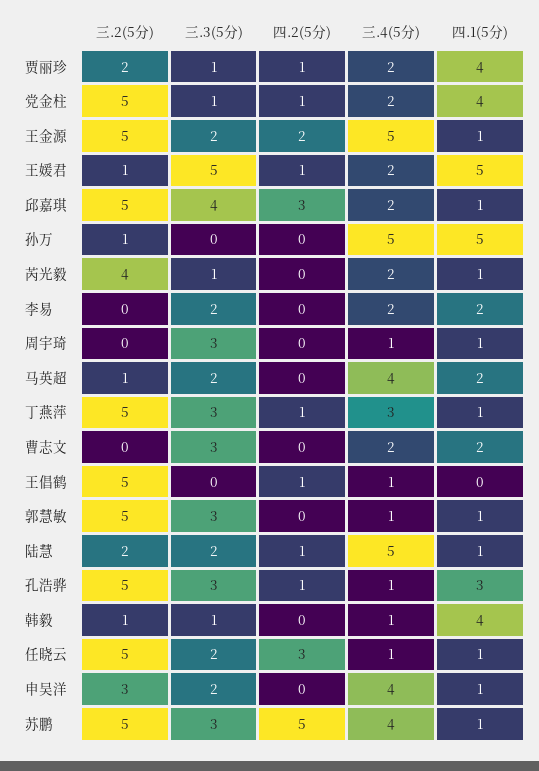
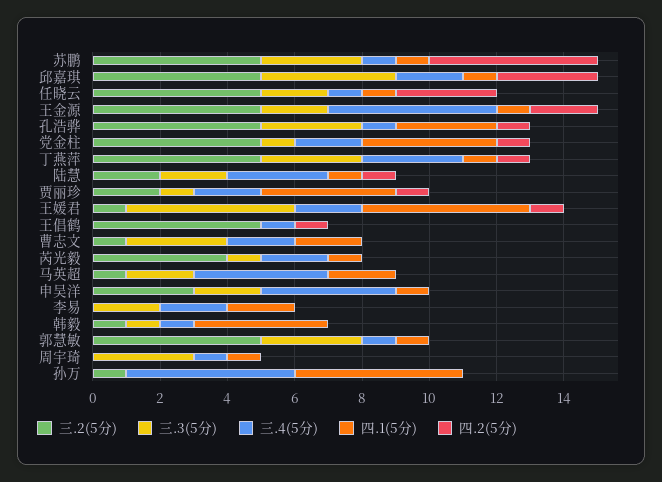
三.2(5分), 曹志文: 0 -> 1
三.4(5分), 陆慧: 5 -> 3
三.4(5分), 苏鹏: 4 -> 1

